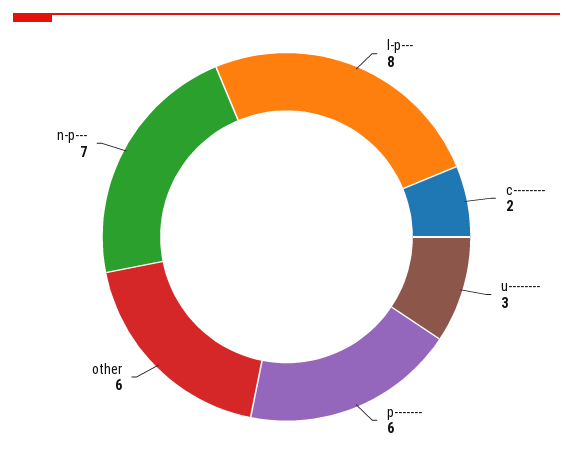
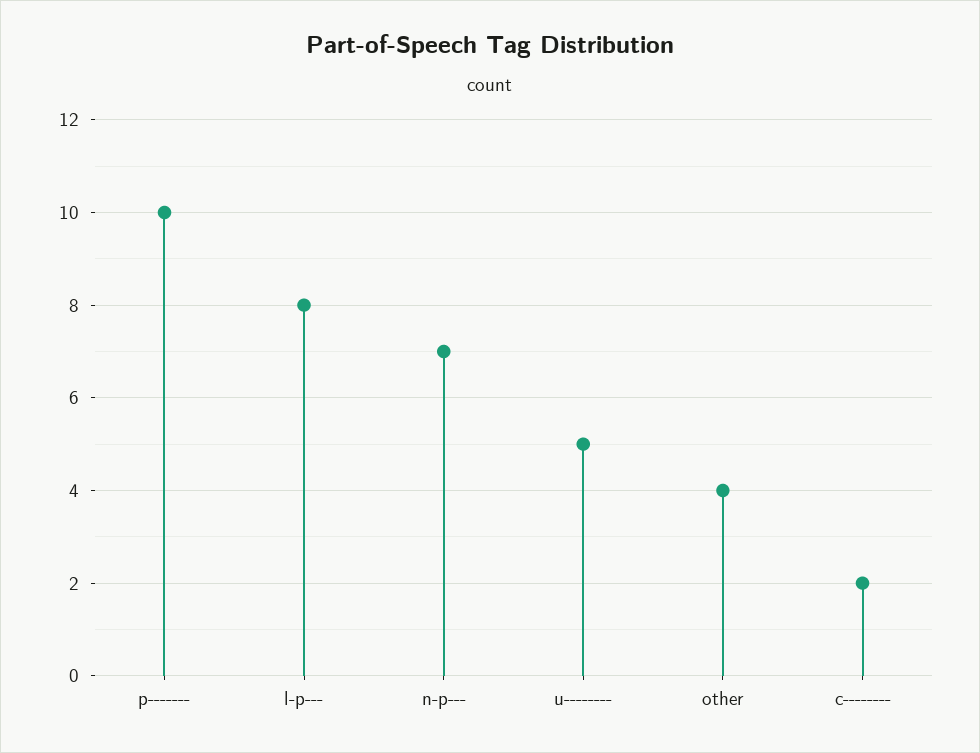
u--------: 3 -> 5
p-------: 6 -> 10
other: 6 -> 4

